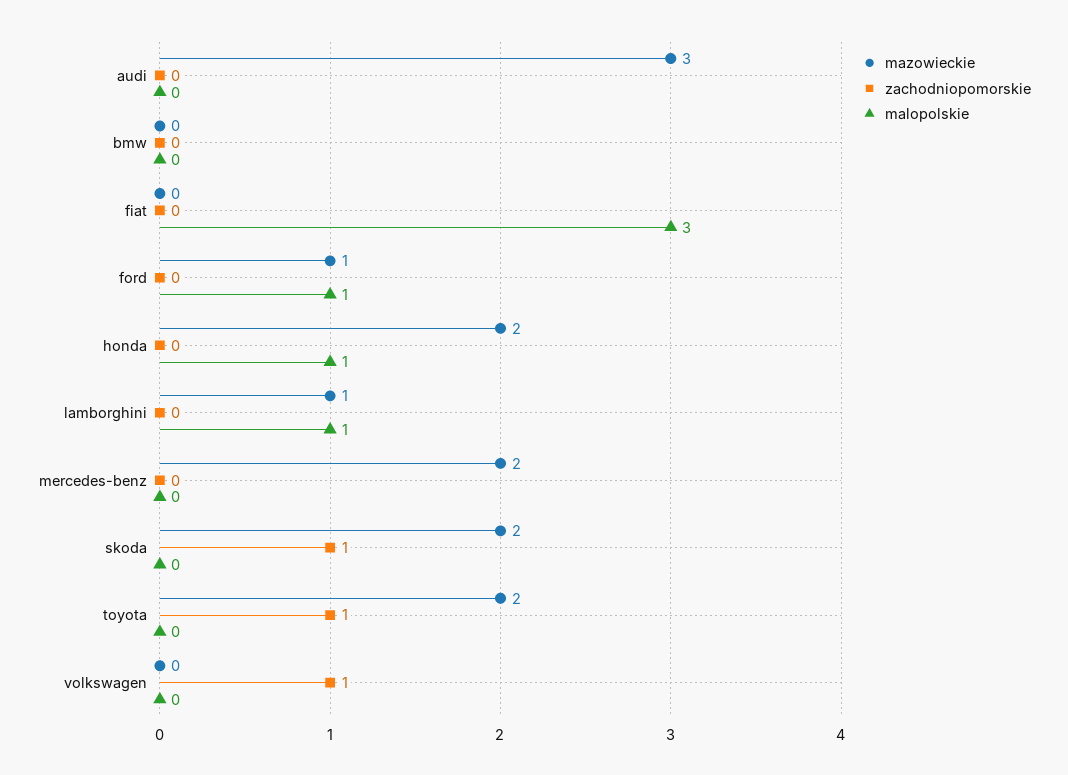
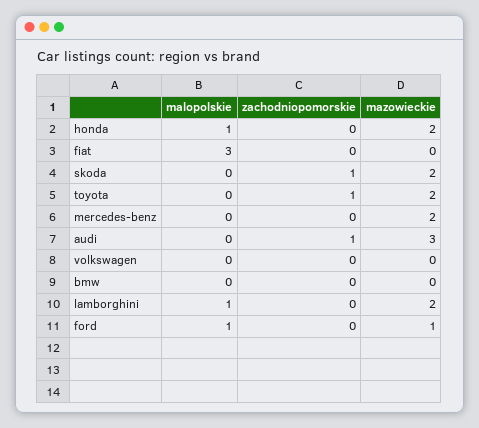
zachodniopomorskie, audi: 0 -> 1
mazowieckie, lamborghini: 1 -> 2
zachodniopomorskie, volkswagen: 1 -> 0

